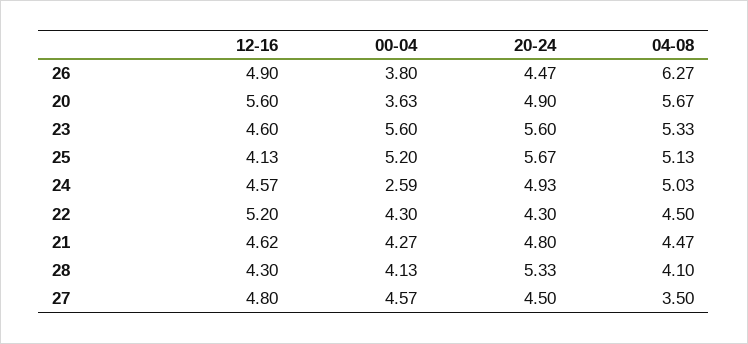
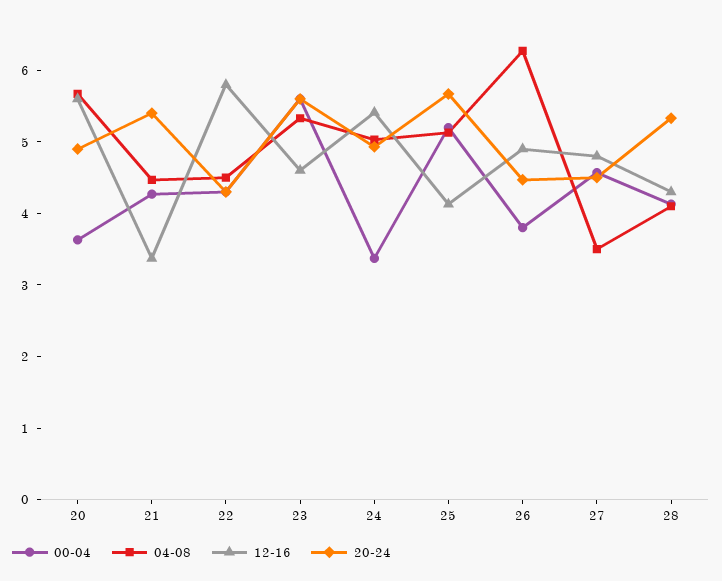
12-16, 24: 4.57 -> 5.4
00-04, 24: 2.59 -> 3.4
12-16, 22: 5.2 -> 5.8
12-16, 21: 4.62 -> 3.4
20-24, 21: 4.8 -> 5.4

